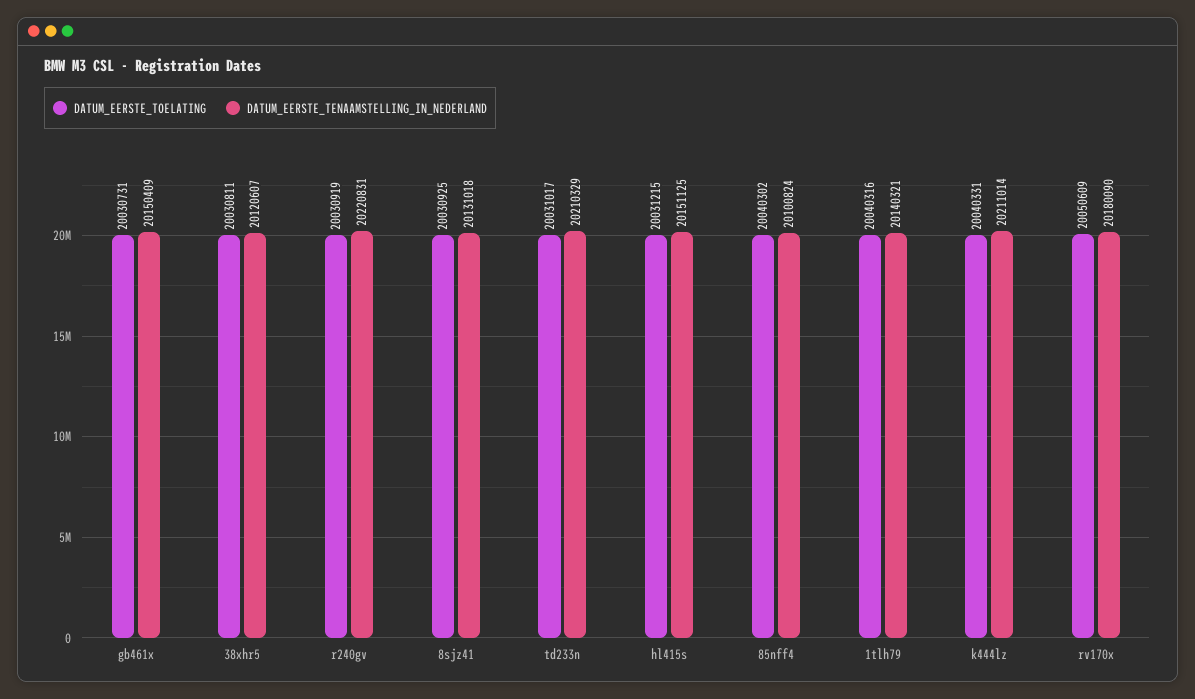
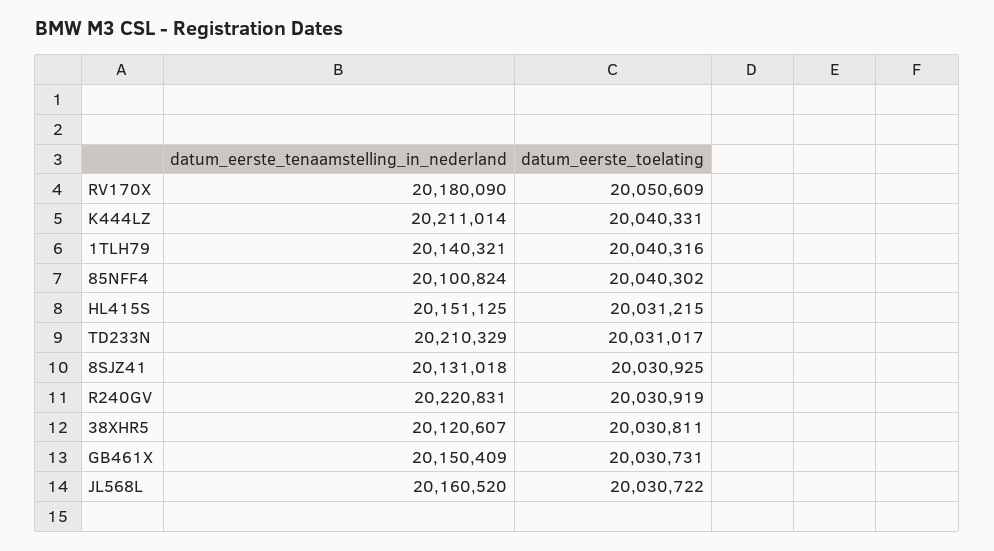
DATUM_EERSTE_TENAAMSTELLING_IN_NEDERLAND, JL568L: none -> 20160520
DATUM_EERSTE_TOELATING, JL568L: none -> 20030722

